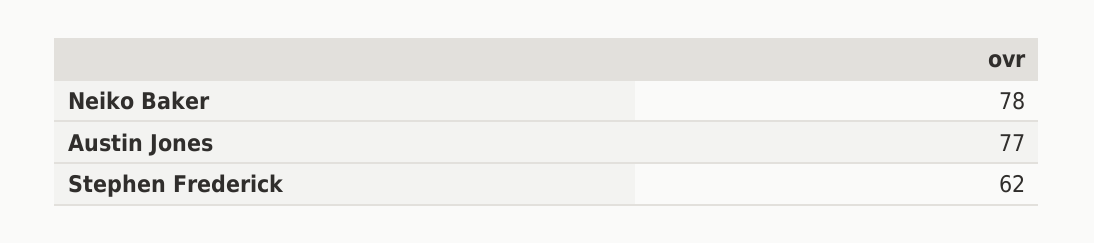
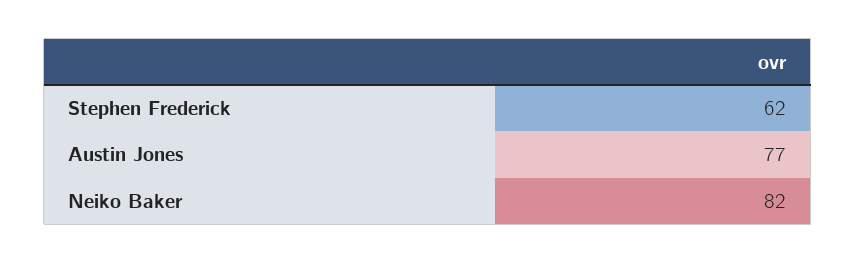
Neiko Baker: 78 -> 82

